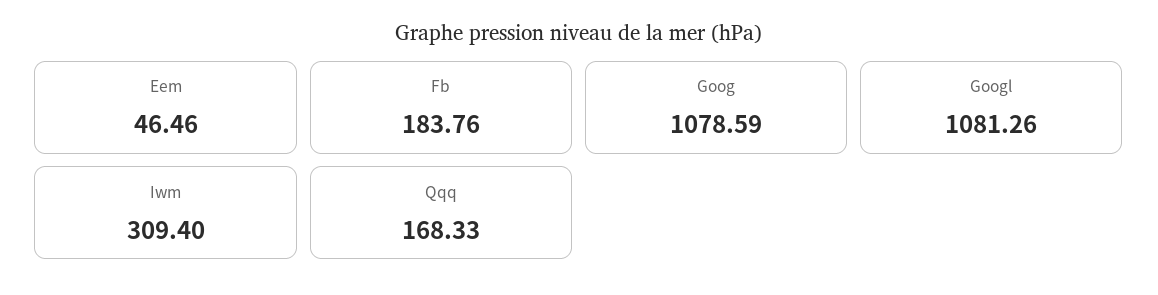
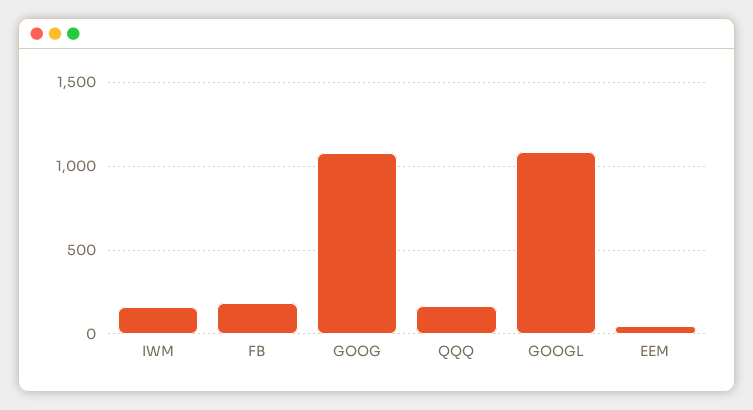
Iwm: 309.4 -> 150

